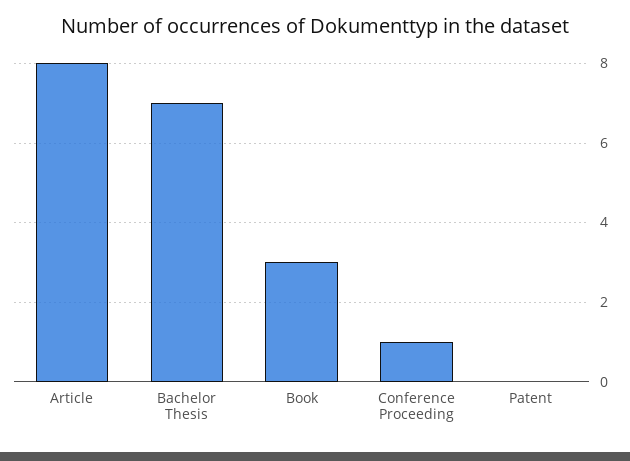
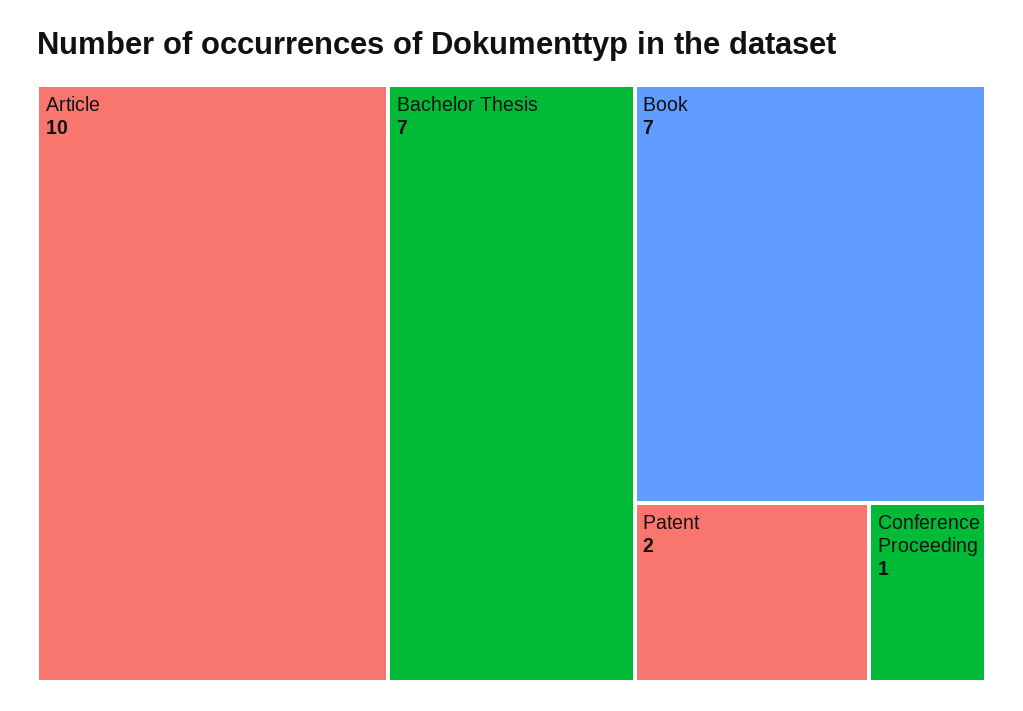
Article: 8 -> 10
Book: 3 -> 7
Patent: 0 -> 2

